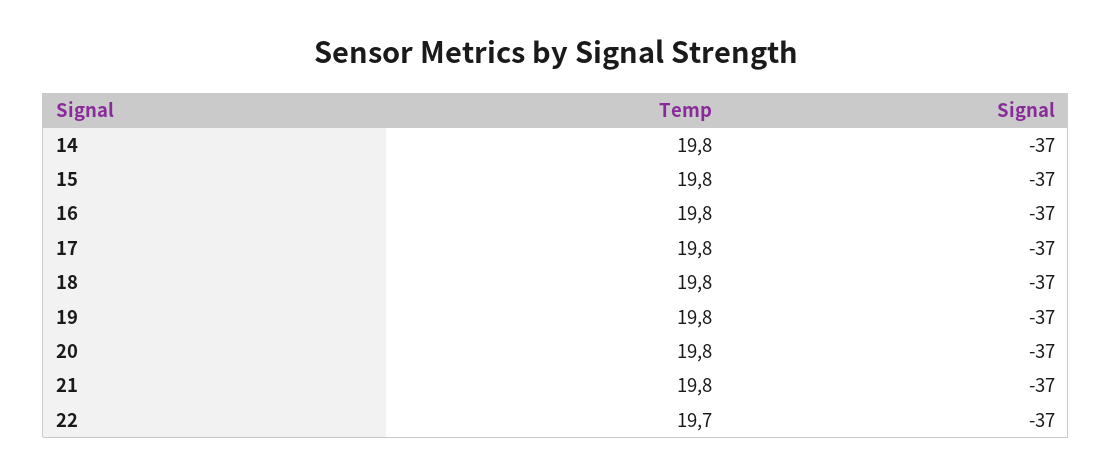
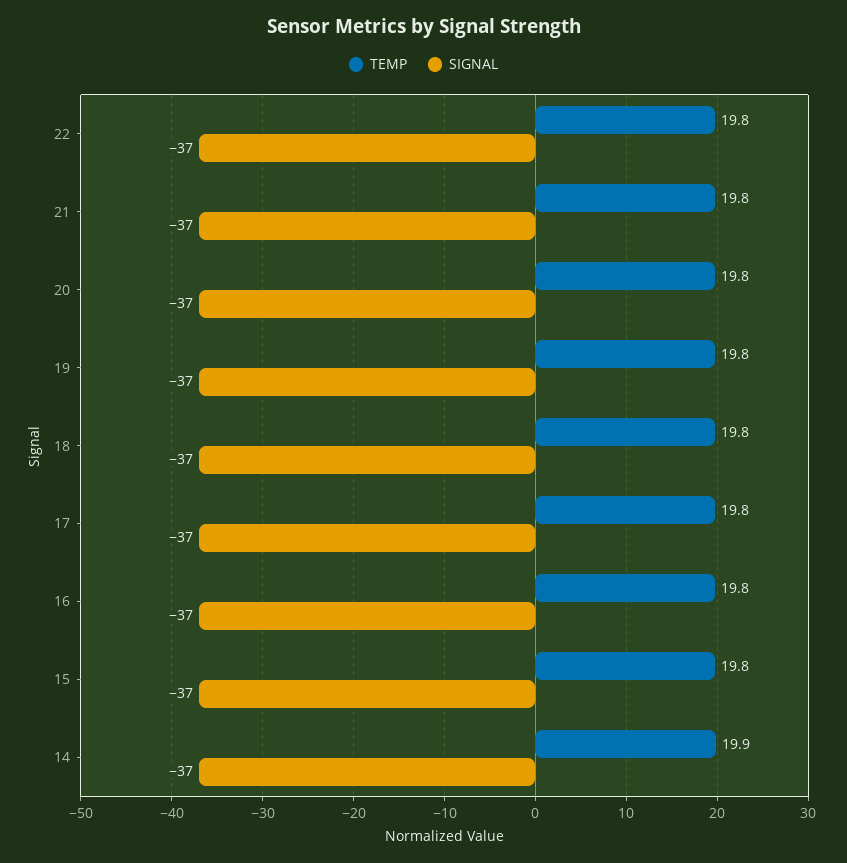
Temp, 14: 19.8 -> 19.9
Temp, 22: 19.7 -> 19.8

